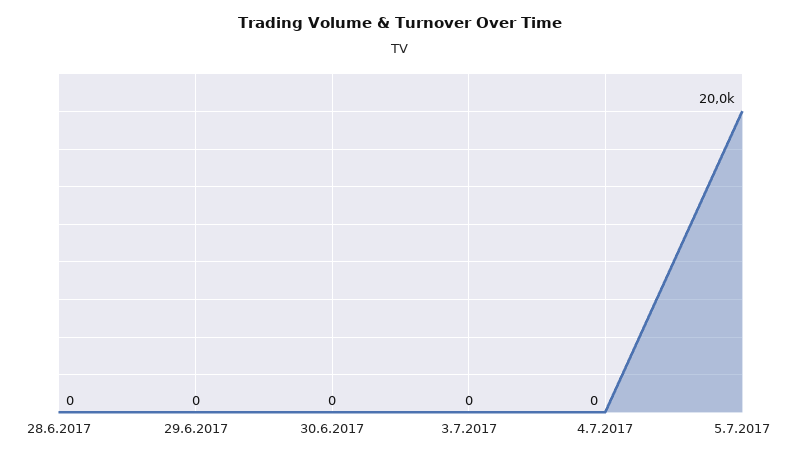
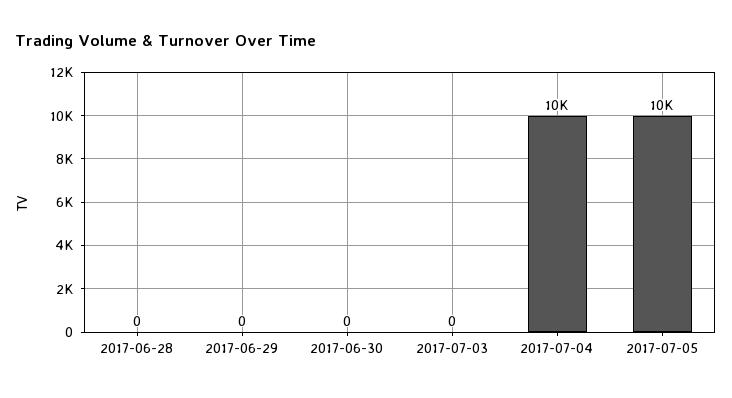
4.7.2017: 0 -> 10000
5.7.2017: 20000 -> 10000

